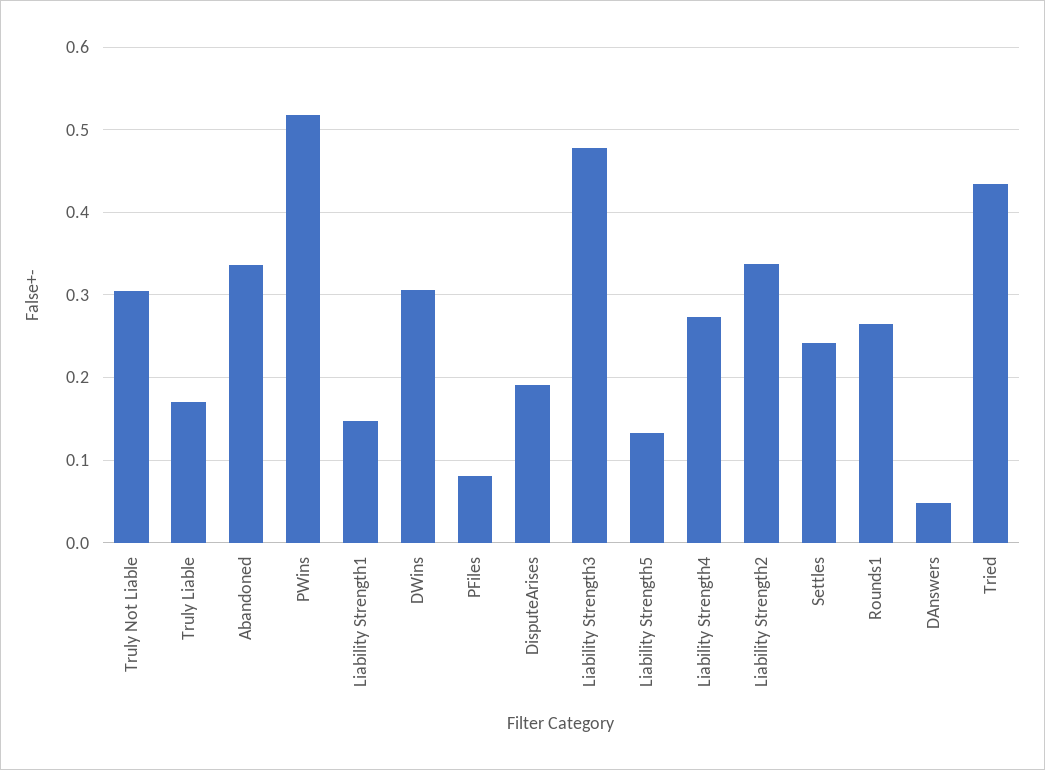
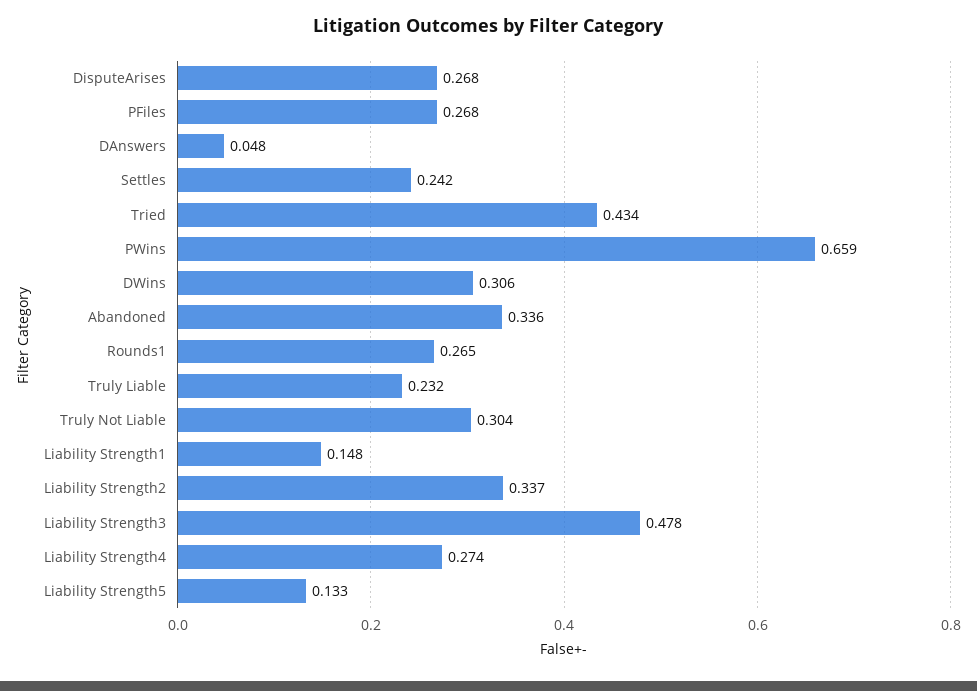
Truly Liable: 0.17 -> 0.232
PWins: 0.52 -> 0.659
PFiles: 0.08 -> 0.268
DisputeArises: 0.19 -> 0.268

